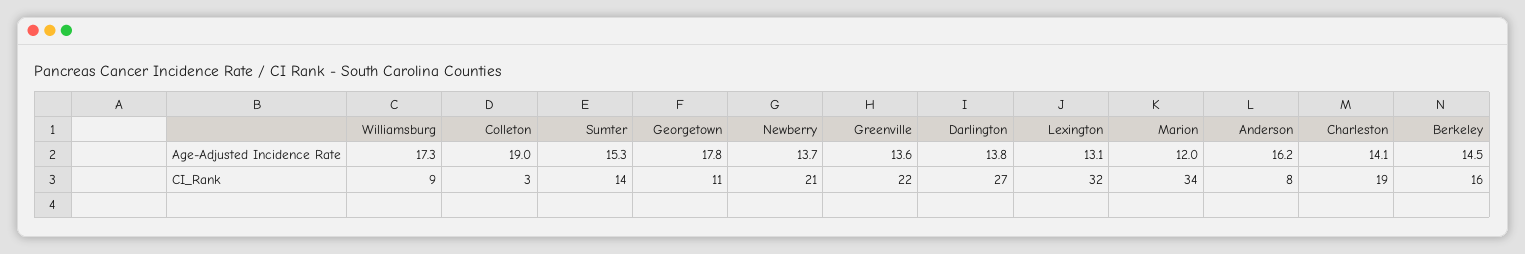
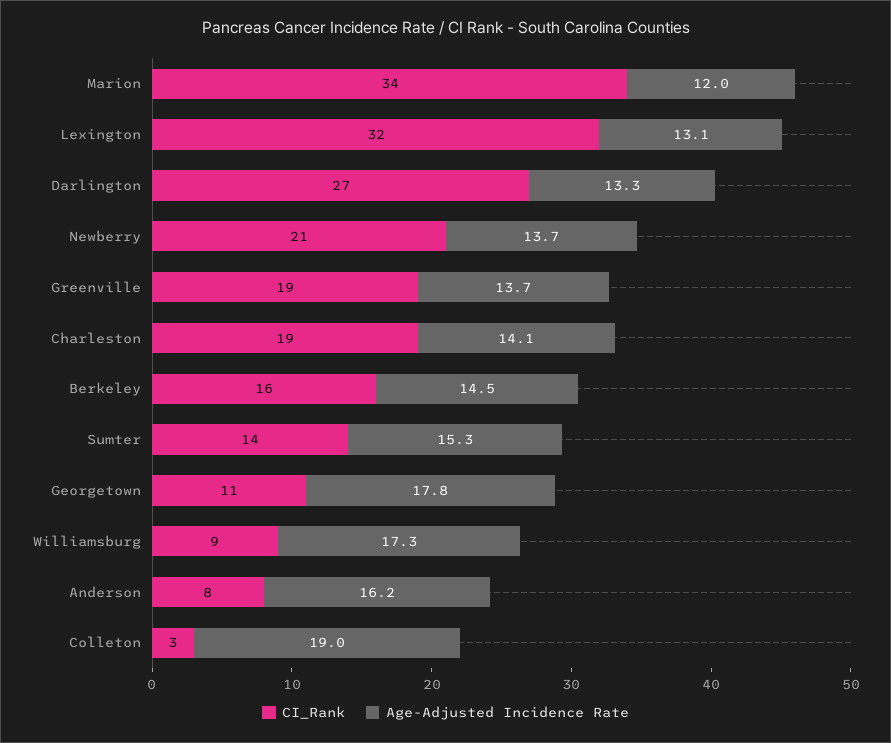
Age-Adjusted Incidence Rate, Greenville: 13.6 -> 13.7
Age-Adjusted Incidence Rate, Darlington: 13.8 -> 13.3
CI_Rank, Greenville: 22 -> 19

